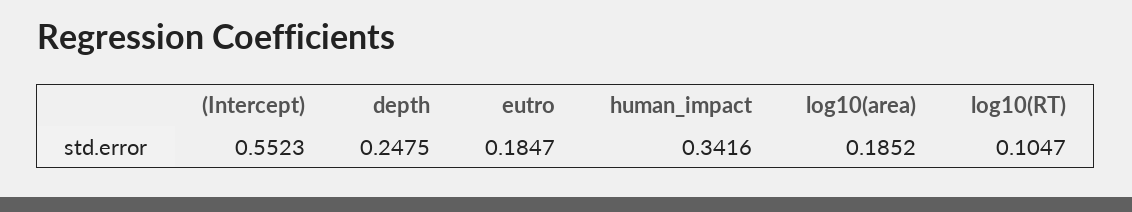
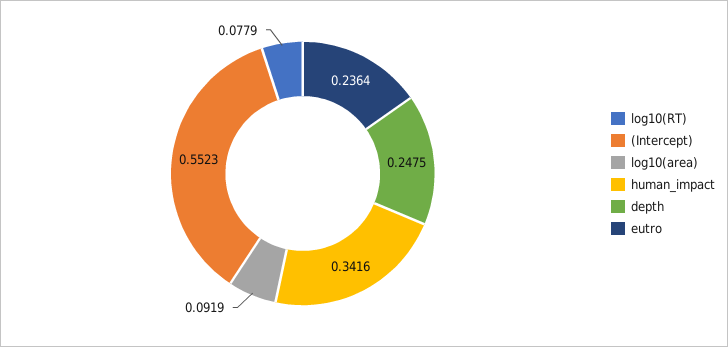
eutro: 0.1847 -> 0.2364
log10(area): 0.1852 -> 0.0919
log10(RT): 0.1047 -> 0.0779

